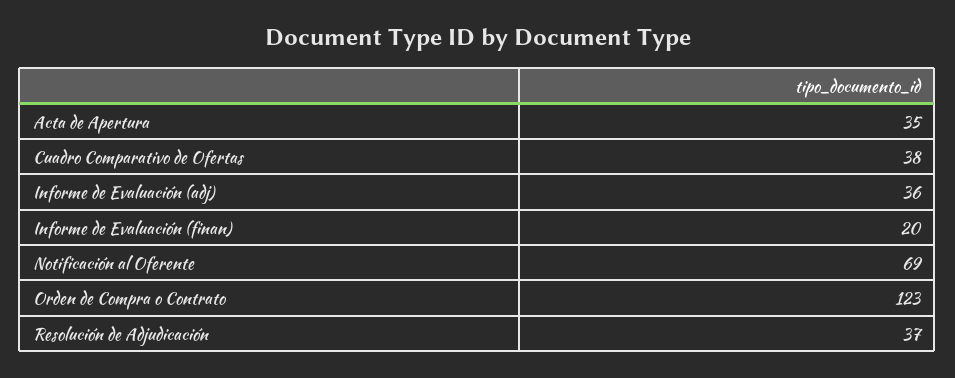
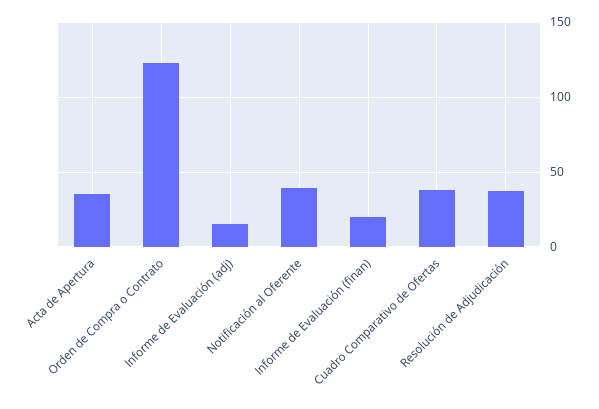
Informe de Evaluación (adj): 36 -> 15
Notificación al Oferente: 69 -> 40

